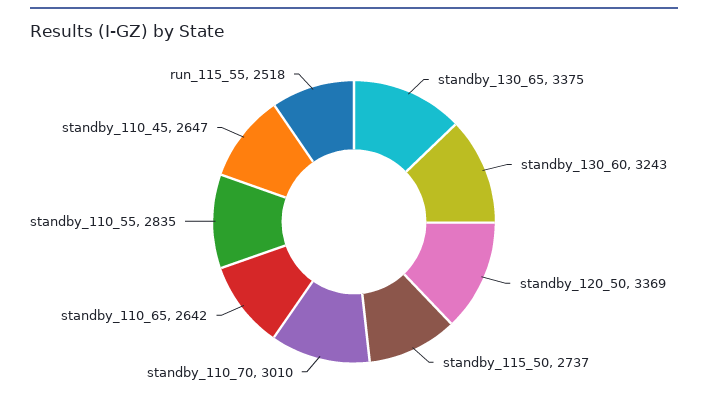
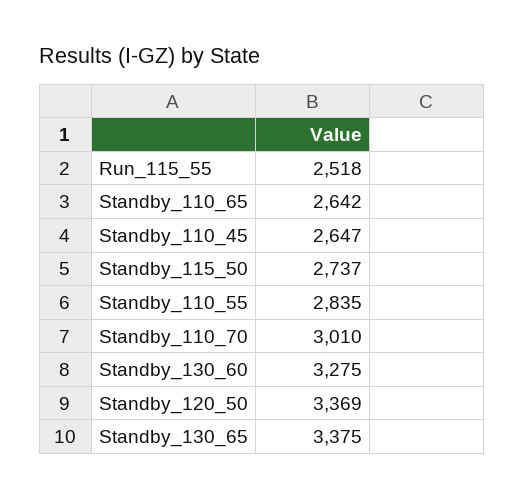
standby_130_60: 3243 -> 3275

